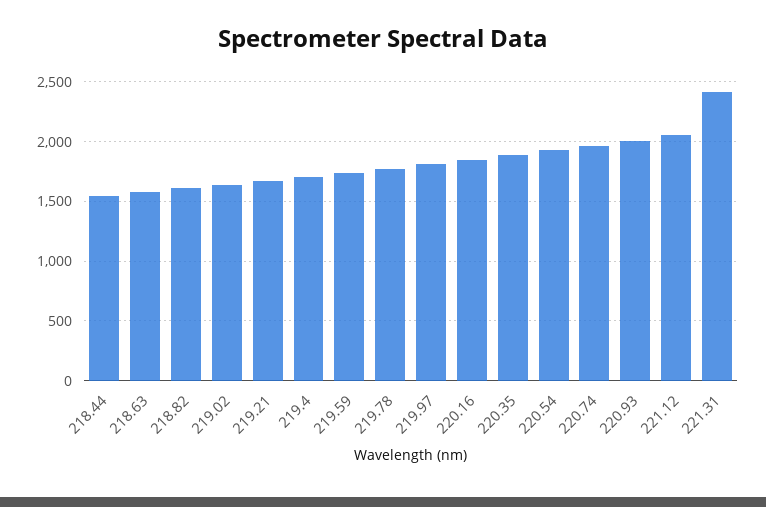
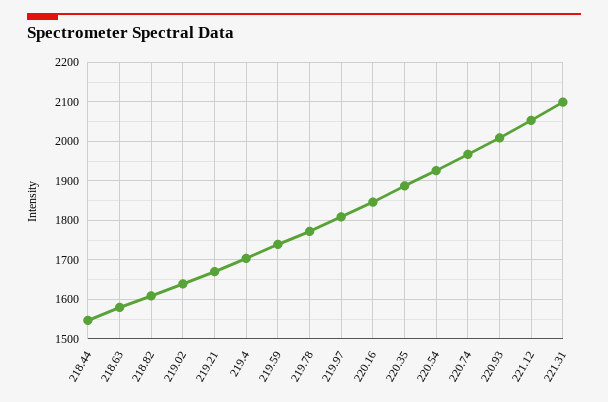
221.31: 2400 -> 2100

